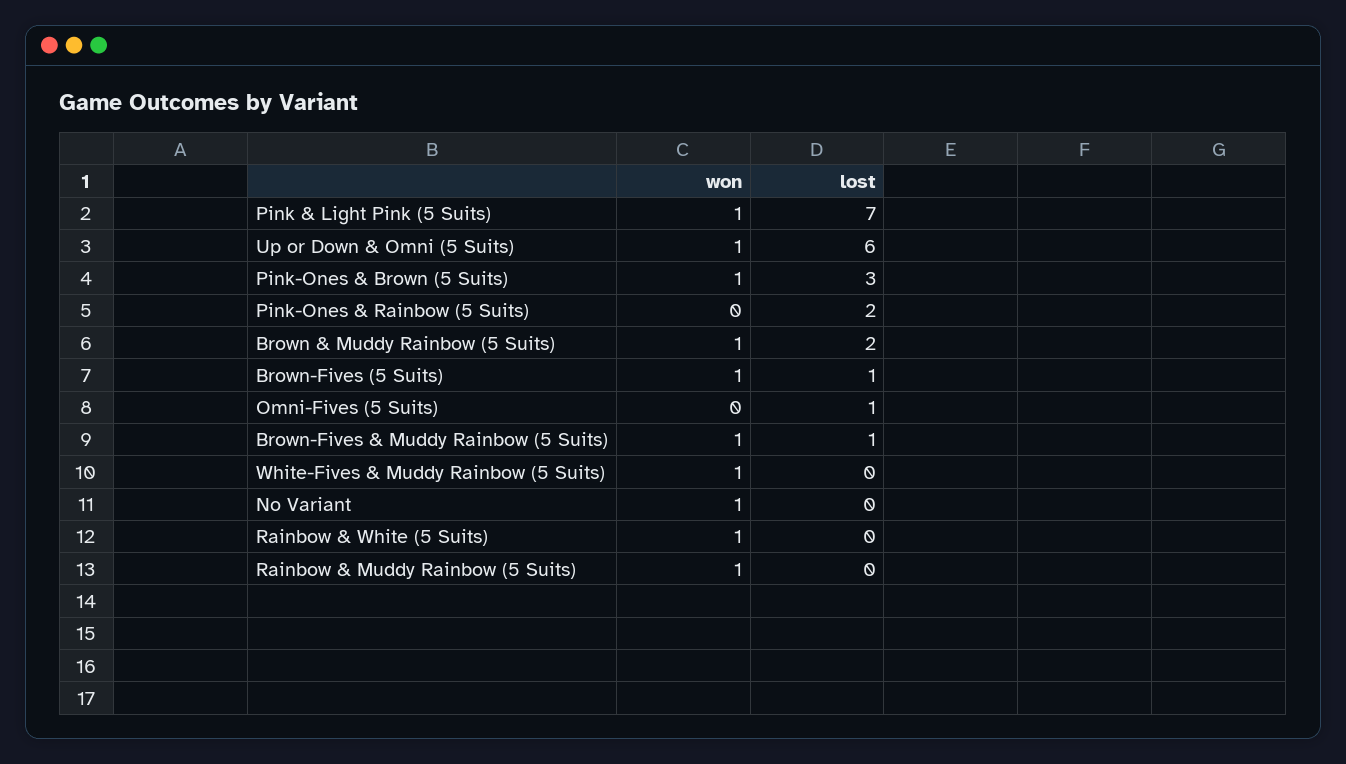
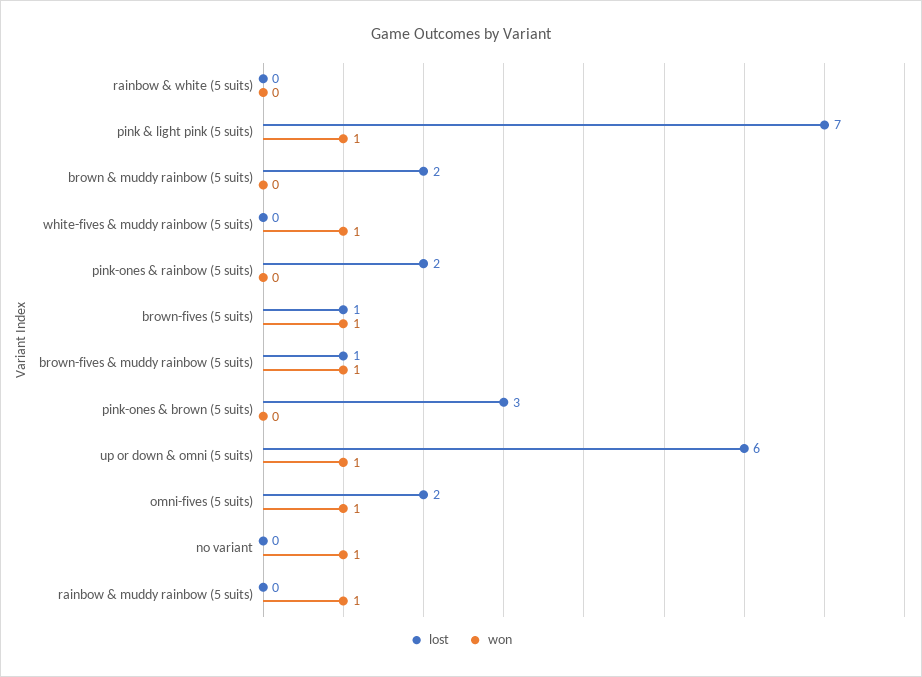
won, Pink-Ones & Brown (5 Suits): 1 -> 0
won, Brown & Muddy Rainbow (5 Suits): 1 -> 0
won, Omni-Fives (5 Suits): 0 -> 1
lost, Omni-Fives (5 Suits): 1 -> 2
won, Rainbow & White (5 Suits): 1 -> 0

